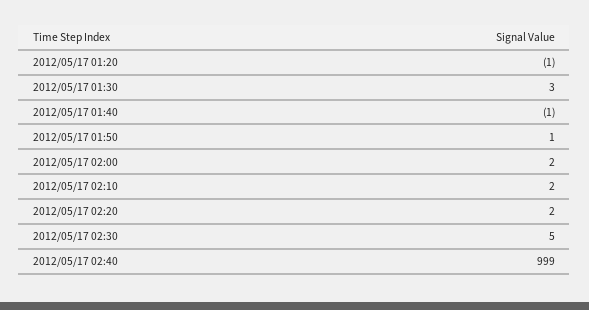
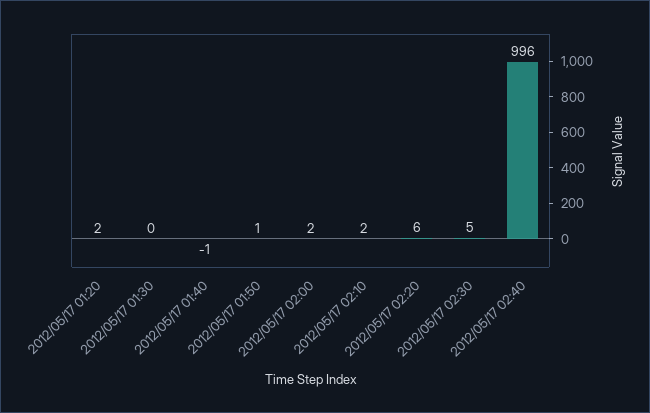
2012/05/17 01:20: -1 -> 2
2012/05/17 01:30: 3 -> 0
2012/05/17 02:20: 2 -> 6
2012/05/17 02:40: 999 -> 996

